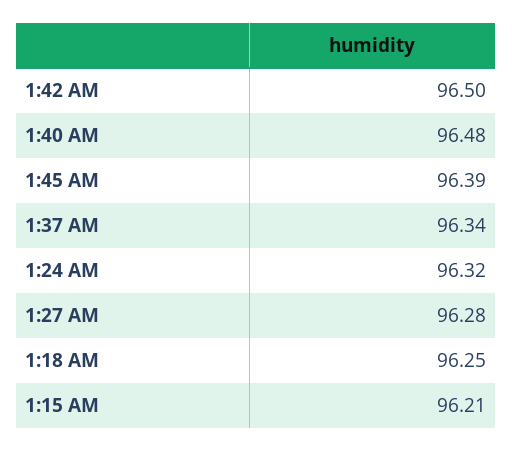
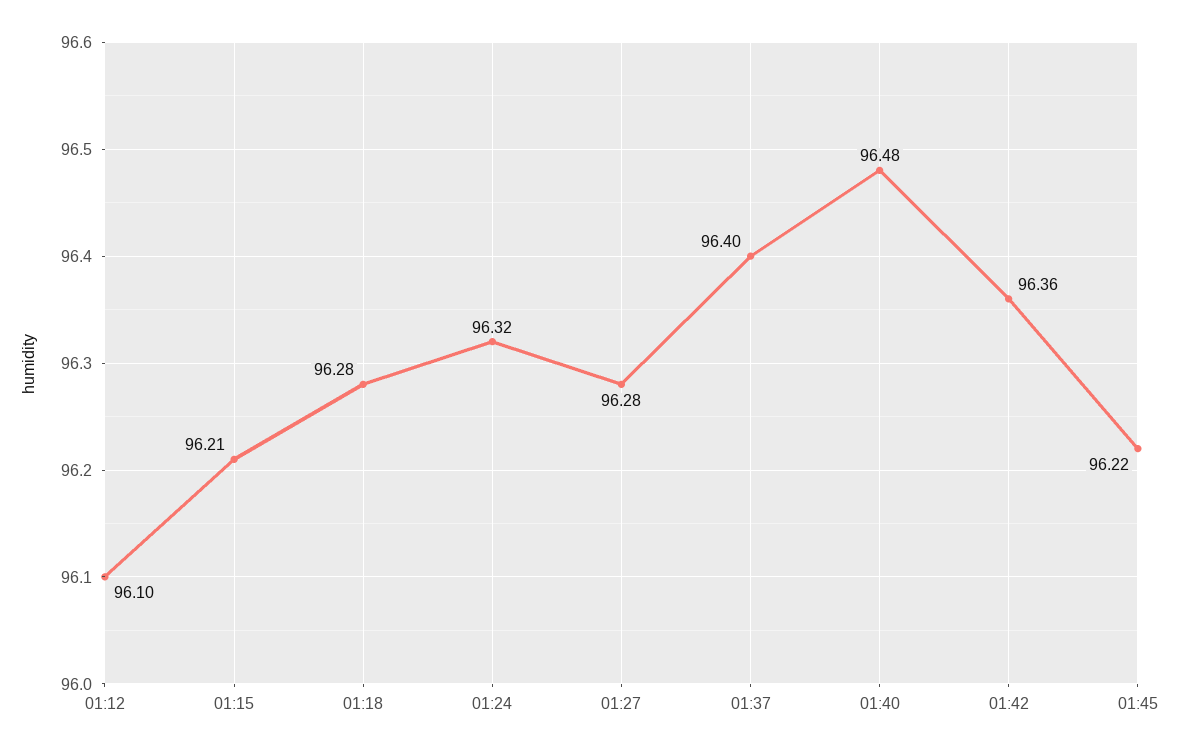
1:42 AM: 96.5 -> 96.36
1:45 AM: 96.39 -> 96.22
1:37 AM: 96.34 -> 96.4
1:18 AM: 96.25 -> 96.28
01:12: none -> 96.1

